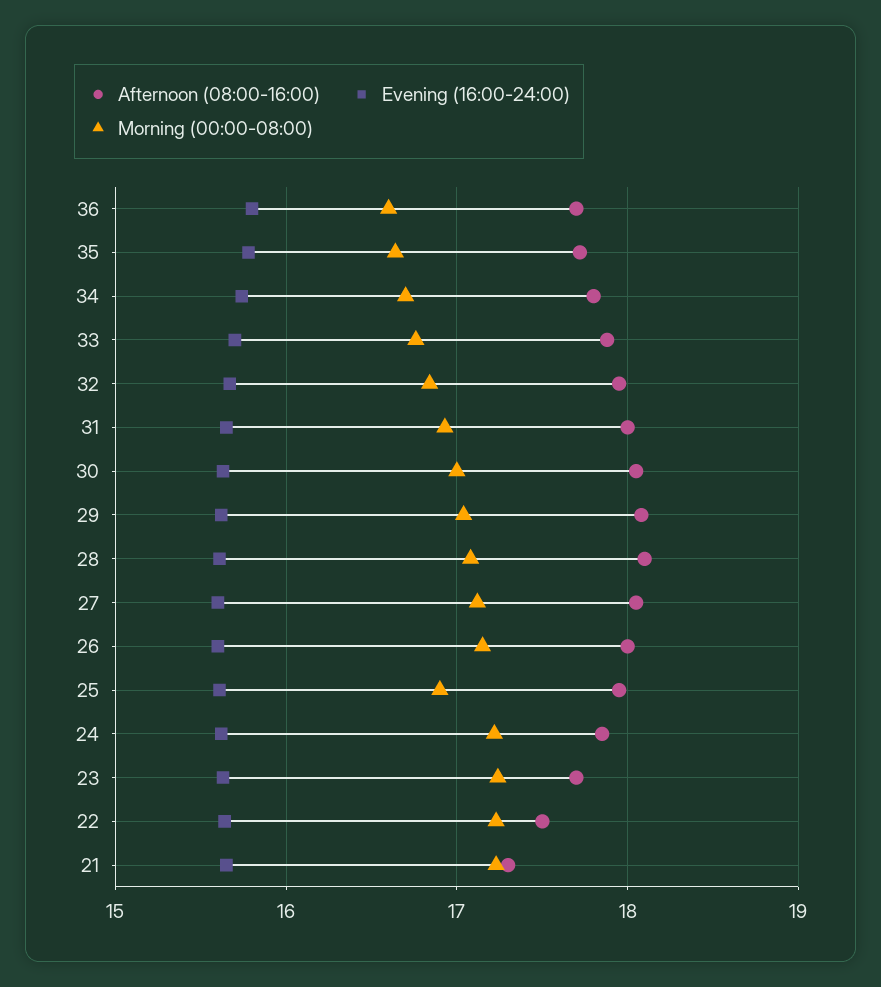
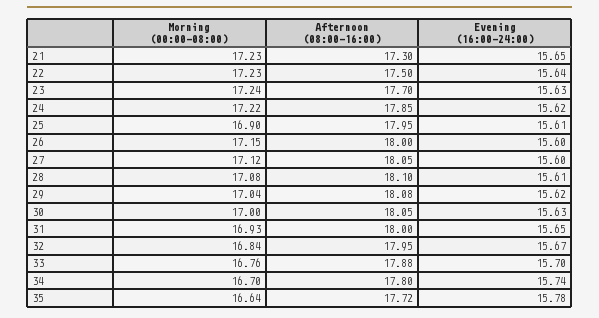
Afternoon (08:00-16:00), 36: 17.7 -> none
Evening (16:00-24:00), 36: 15.8 -> none
Morning (00:00-08:00), 36: 16.6 -> none

